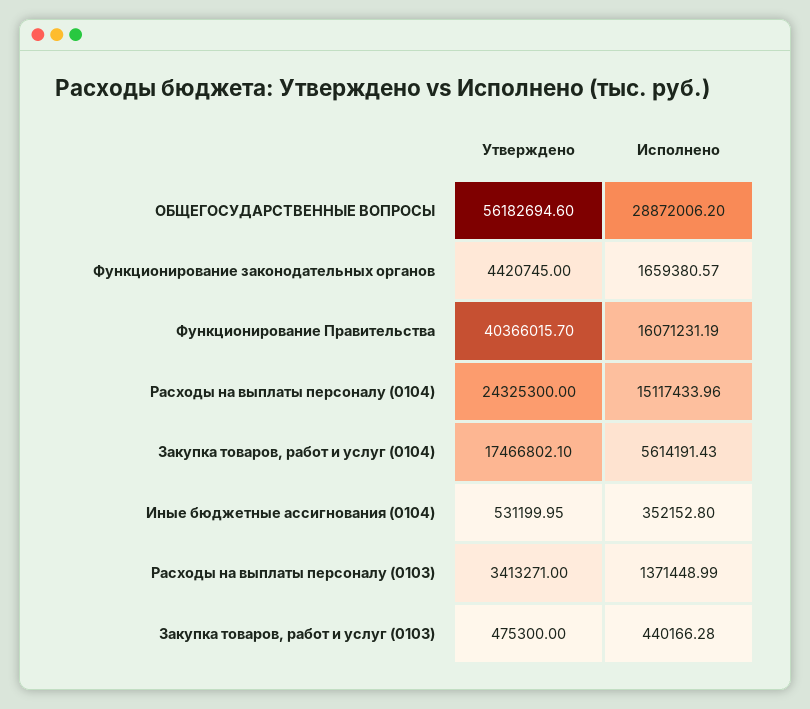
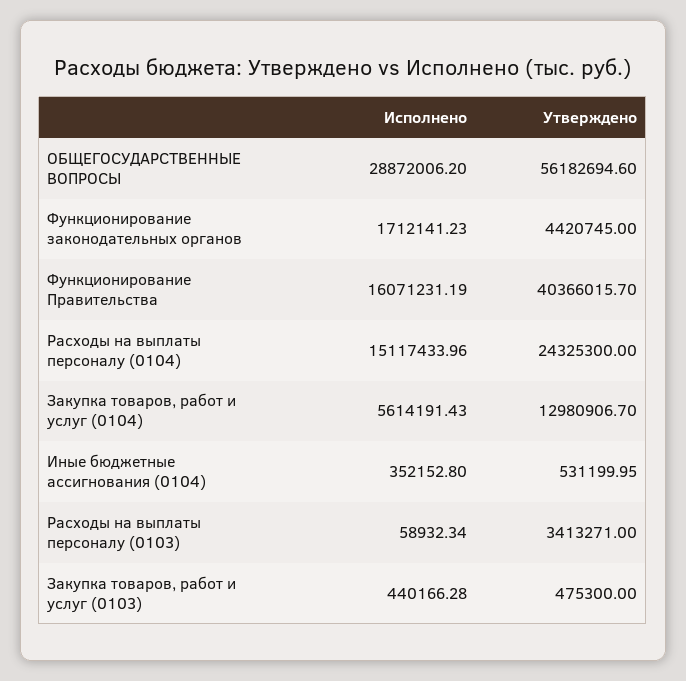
Исполнено, Функционирование законодательных органов: 1659380.57 -> 1712141.23
Утверждено, Закупка товаров, работ и услуг (0104): 17466802.1 -> 12980906.7
Исполнено, Расходы на выплаты персоналу (0103): 1371448.99 -> 58932.34

